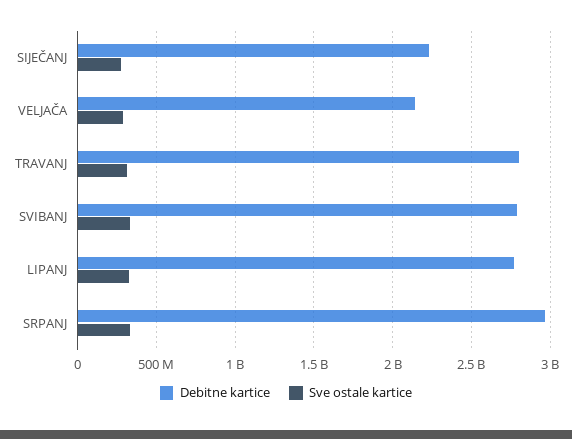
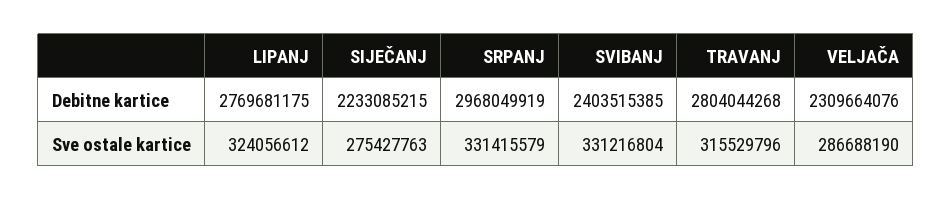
Debitne kartice, VELJAČA: 2150000000 -> 2309664076
Debitne kartice, SVIBANJ: 2800000000 -> 2403515385

